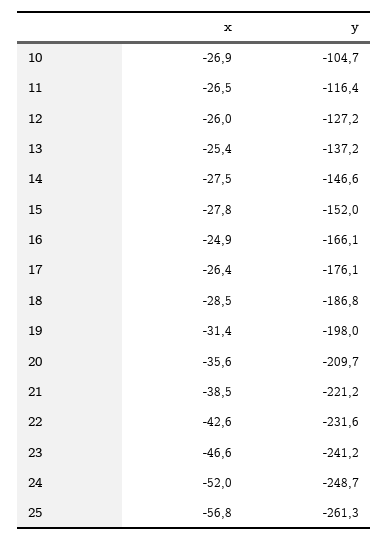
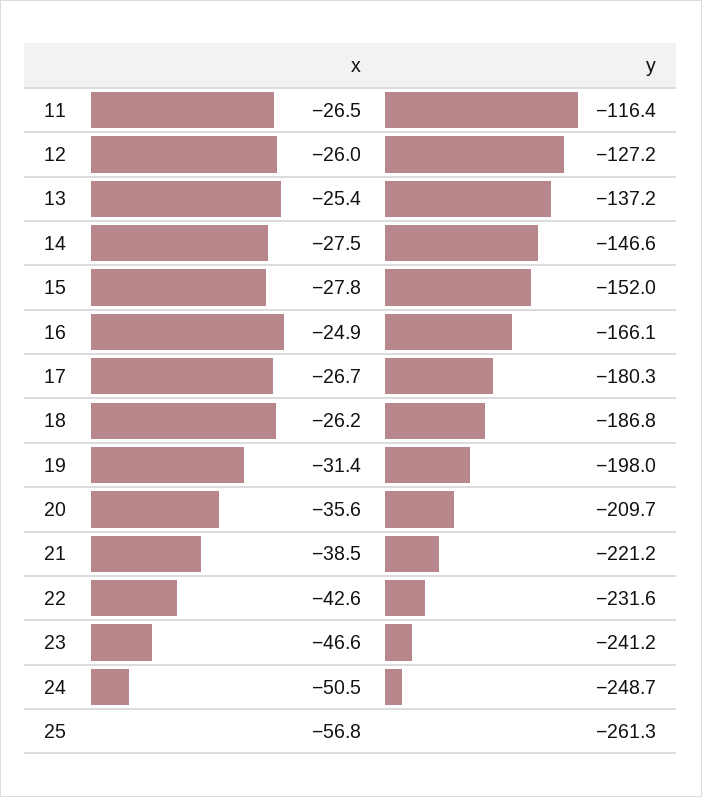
x, 10: -26.9 -> none
y, 10: -104.7 -> none
x, 17: -26.4 -> -26.7
y, 17: -176.1 -> -180.3
x, 18: -28.5 -> -26.2
x, 24: -52 -> -50.5

